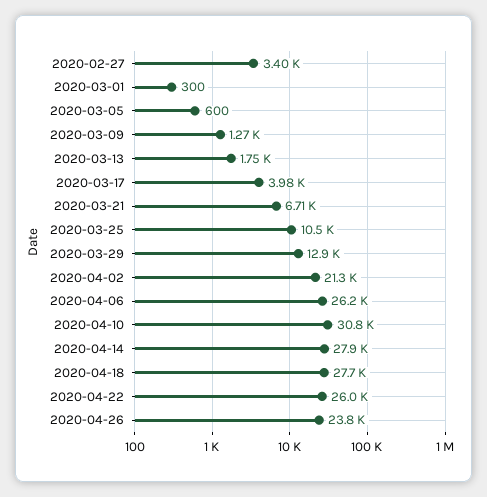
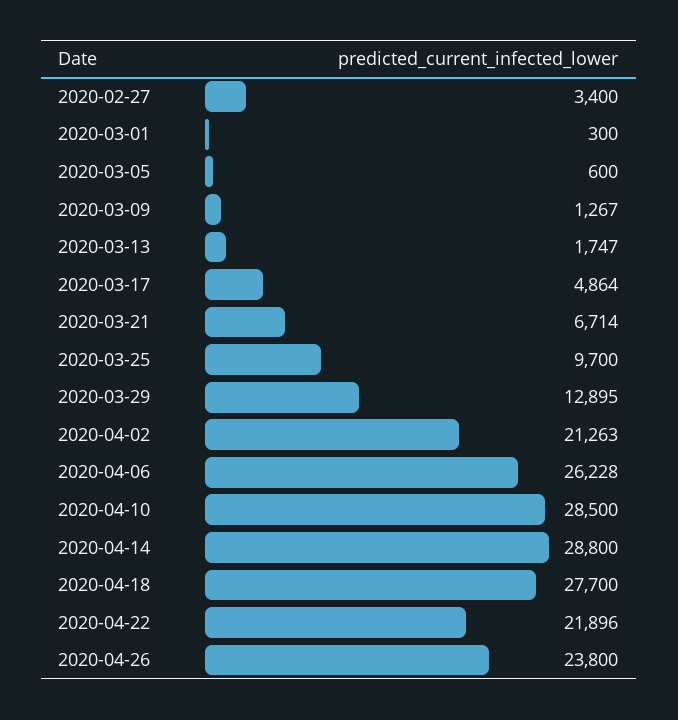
2020-03-17: 3980 -> 4864
2020-03-25: 10500 -> 9700
2020-04-10: 30800 -> 28500
2020-04-14: 27900 -> 28800
2020-04-22: 26000 -> 21896

